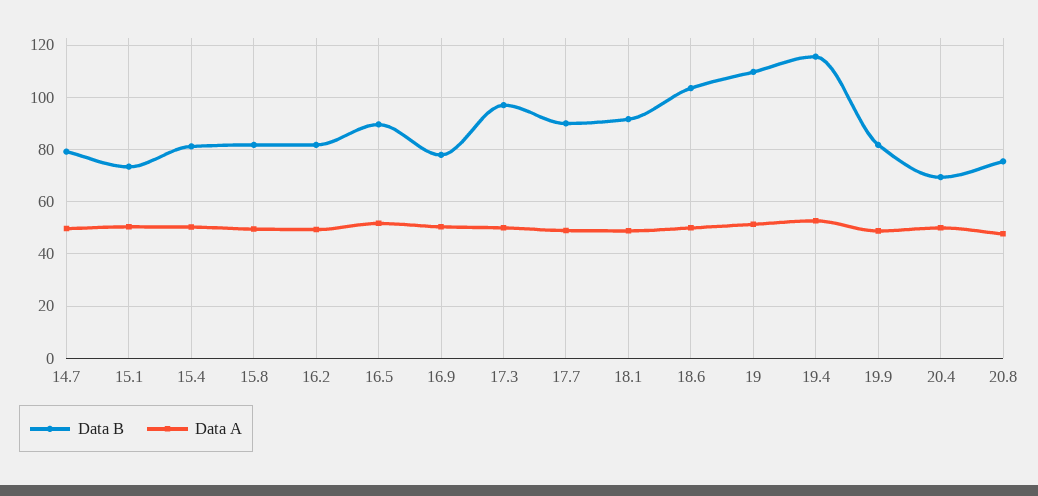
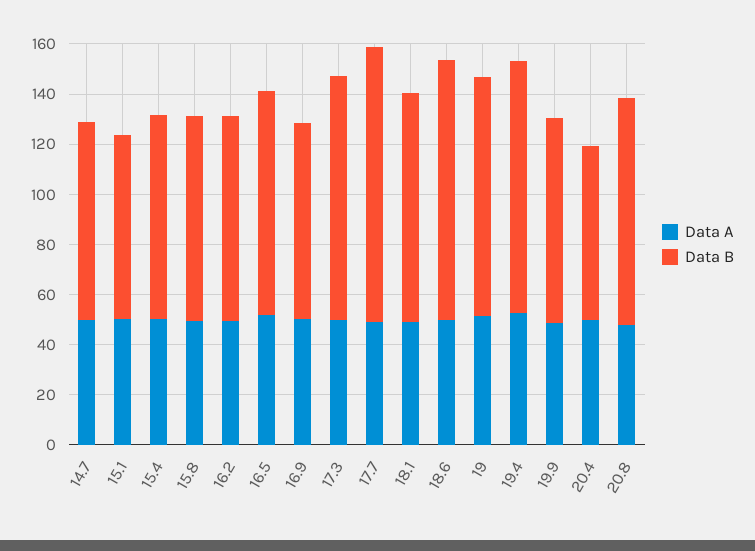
Data B, 17.7: 90 -> 110
Data B, 19: 110 -> 95
Data B, 19.4: 115 -> 100
Data B, 20.8: 75 -> 90

